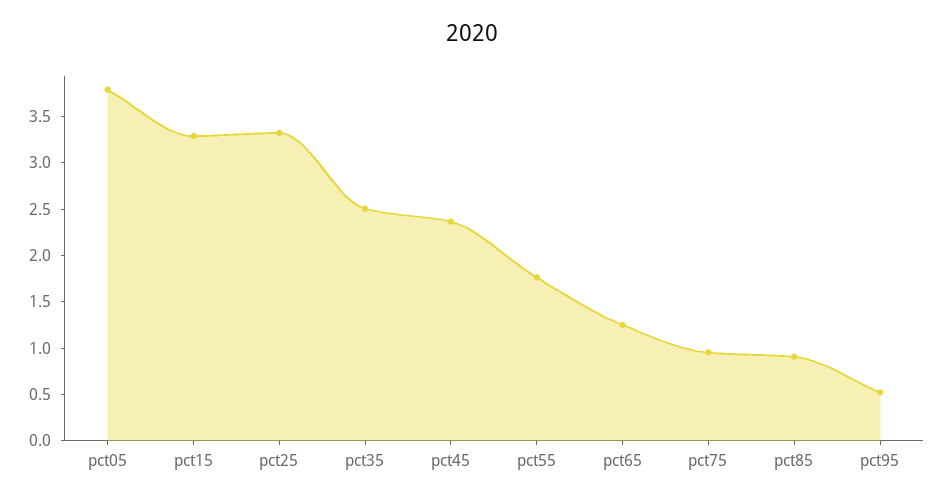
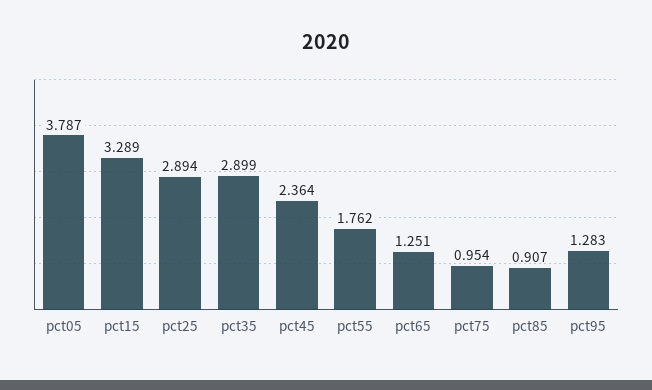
pct25: 3.3 -> 2.894
pct35: 2.5 -> 2.899
pct95: 0.5 -> 1.283

